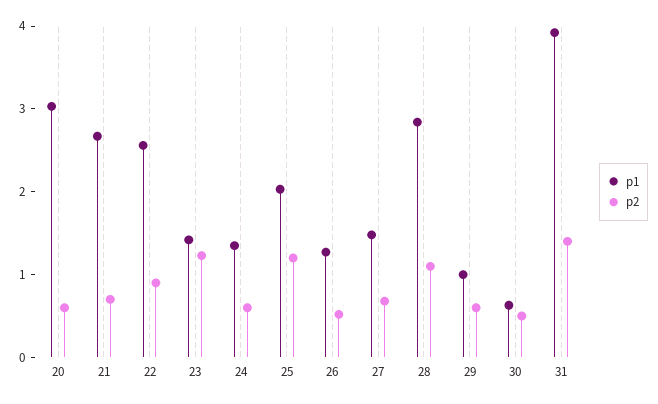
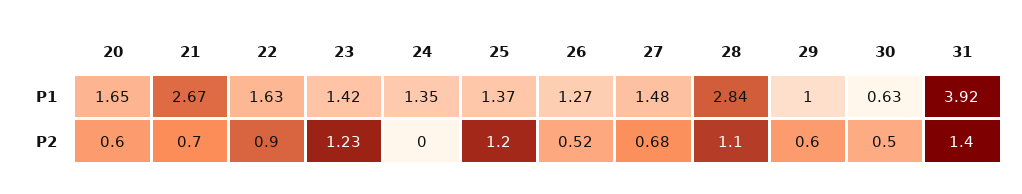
p1, 20: 3 -> 1.65
p1, 22: 2.6 -> 1.63
p2, 24: 0.6 -> 0
p1, 25: 2 -> 1.37

